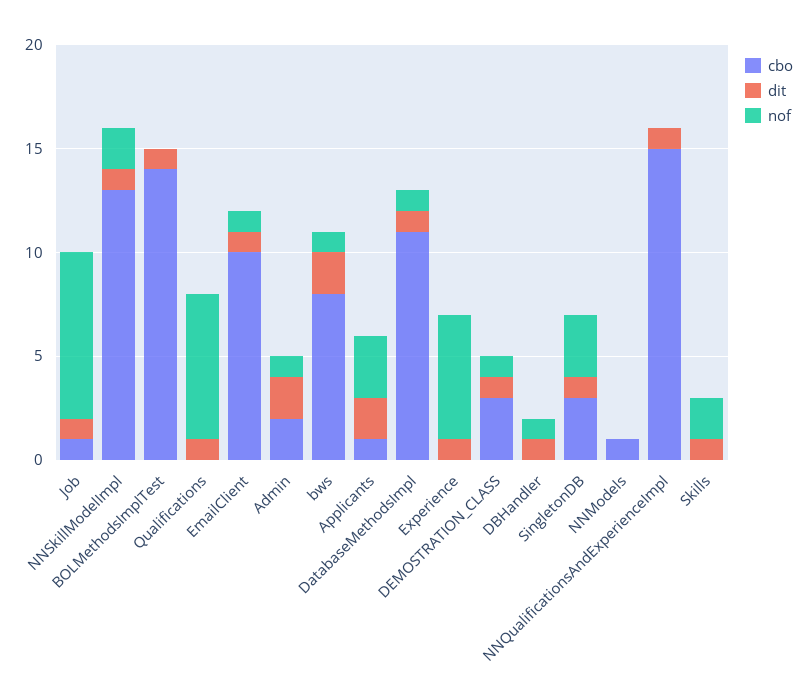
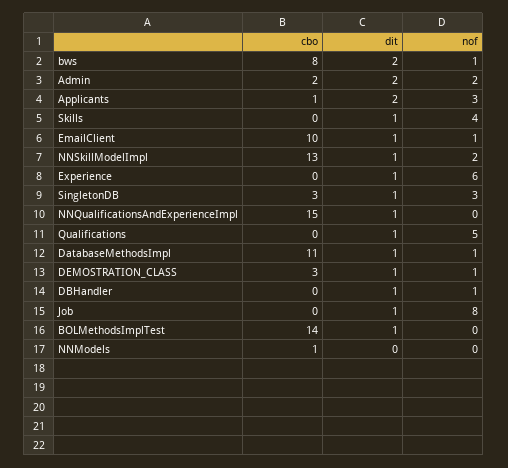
cbo, Job: 1 -> 0
nof, Qualifications: 7 -> 5
nof, Admin: 1 -> 2
nof, Skills: 2 -> 4

